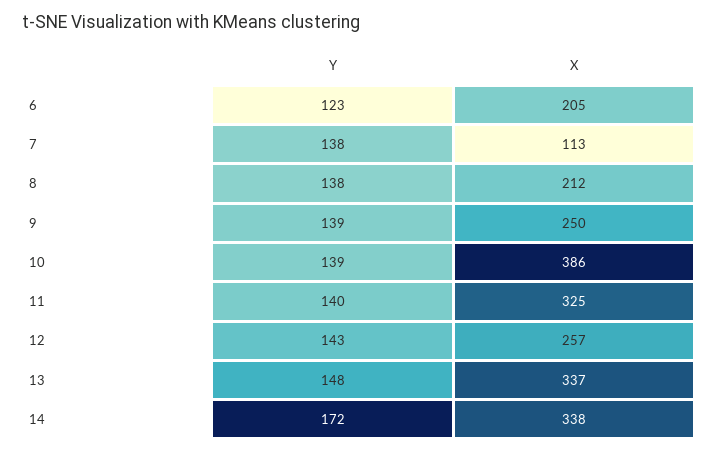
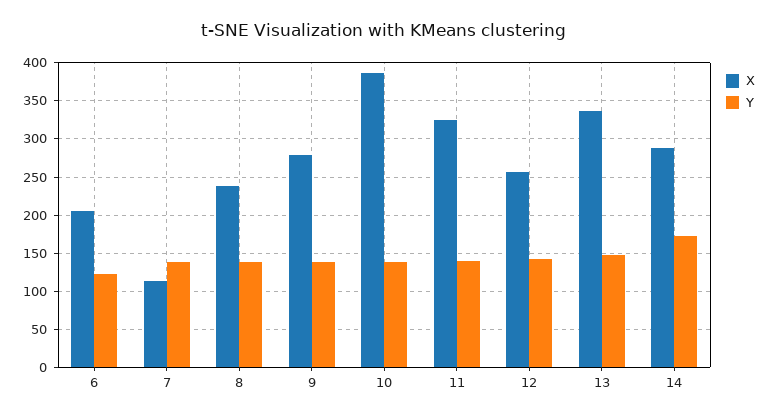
X, 8: 212 -> 240
X, 9: 250 -> 280
X, 14: 338 -> 290

